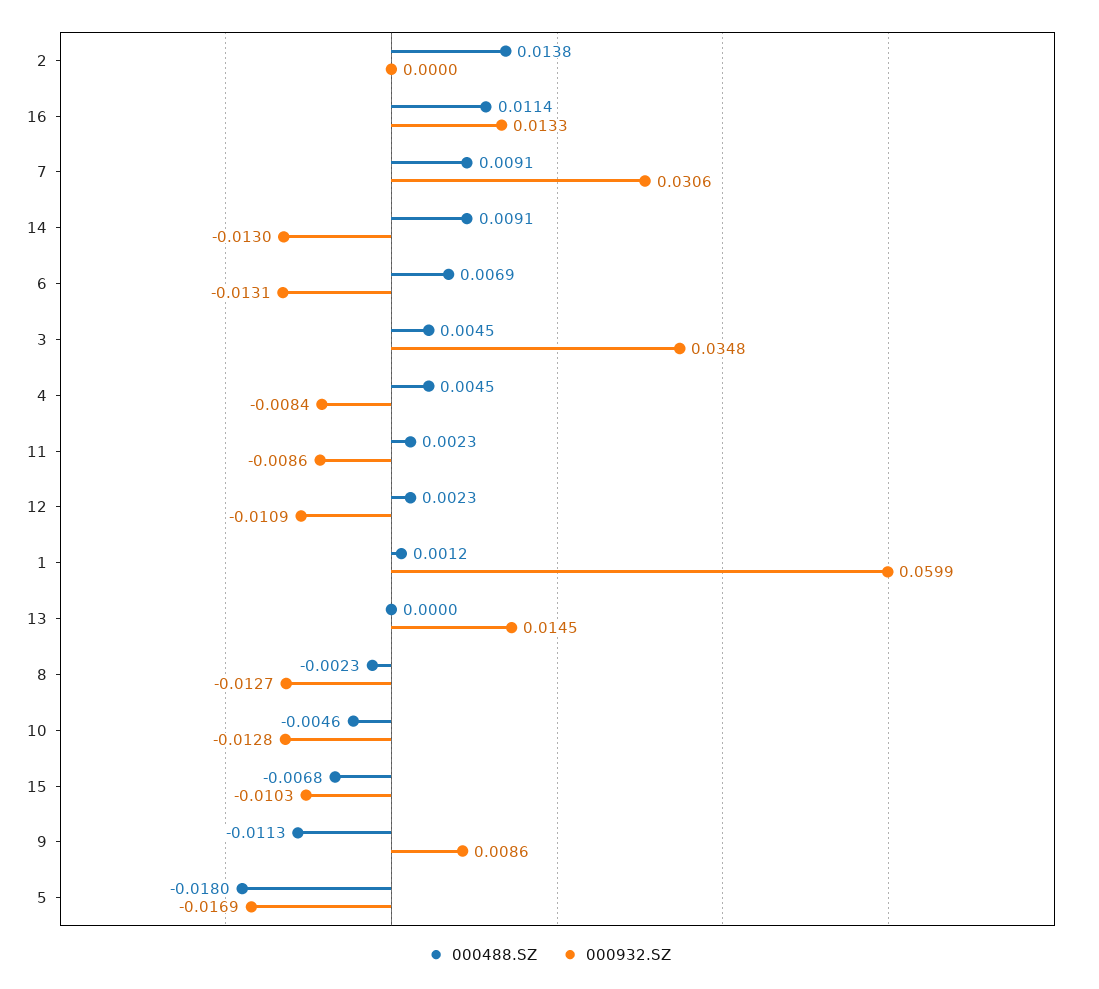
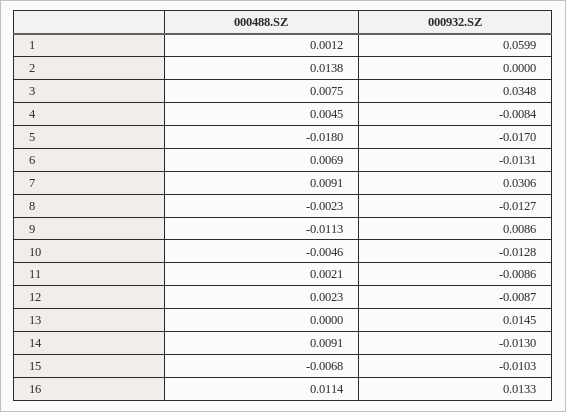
000488.SZ, 3: 0.0045 -> 0.0075
000488.SZ, 11: 0.0023 -> 0.0021
000932.SZ, 12: -0.0109 -> -0.0087
000932.SZ, 5: -0.0169 -> -0.017

